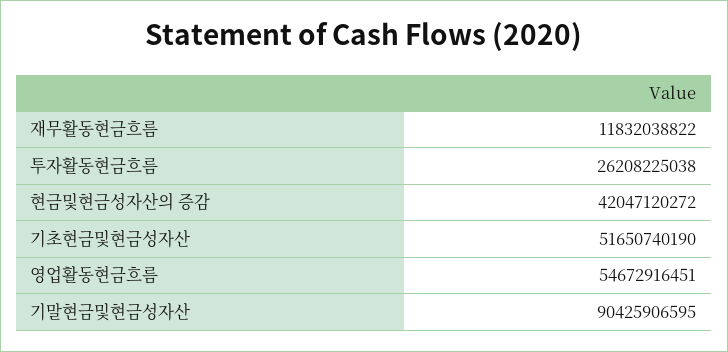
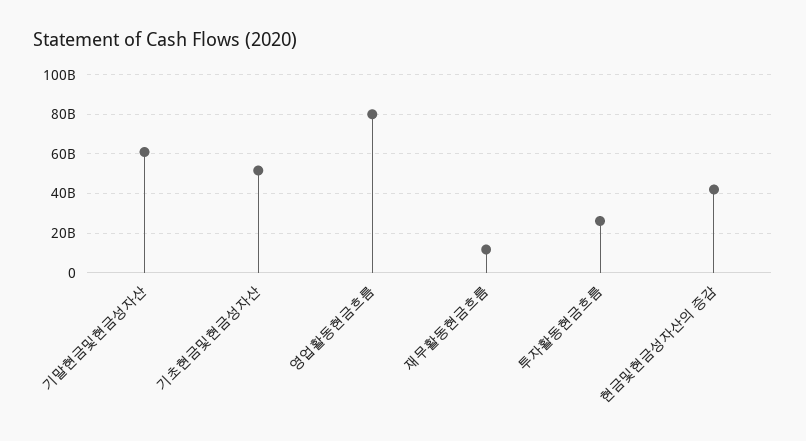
영업활동현금흐름: 54672916451 -> 80000000000
기말현금및현금성자산: 90425906595 -> 60000000000

